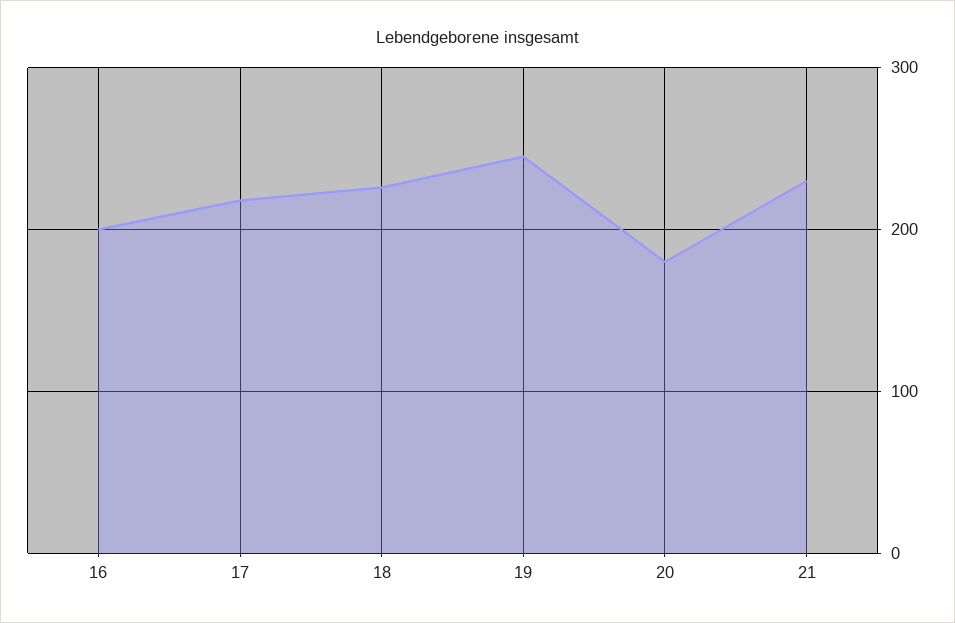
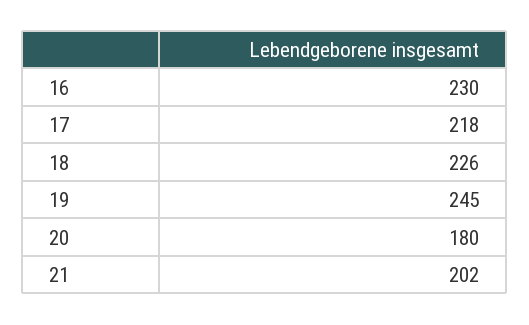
16: 200 -> 230
21: 230 -> 202

